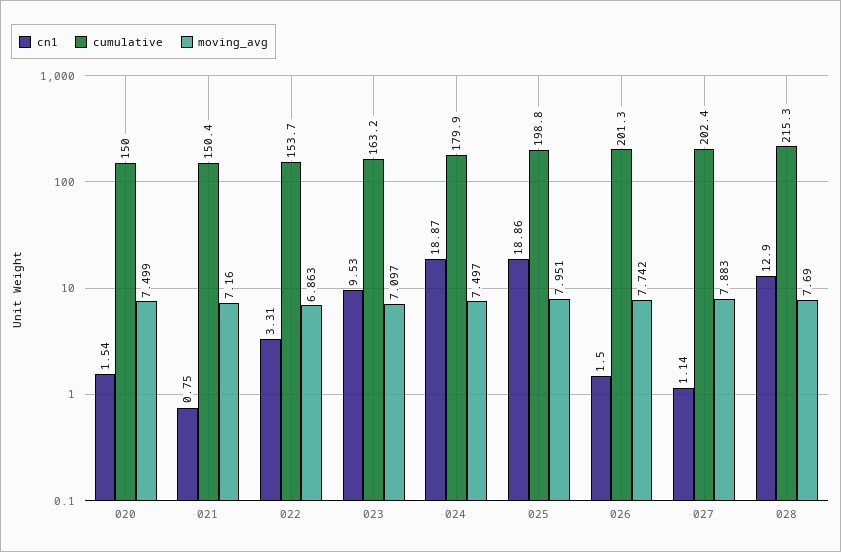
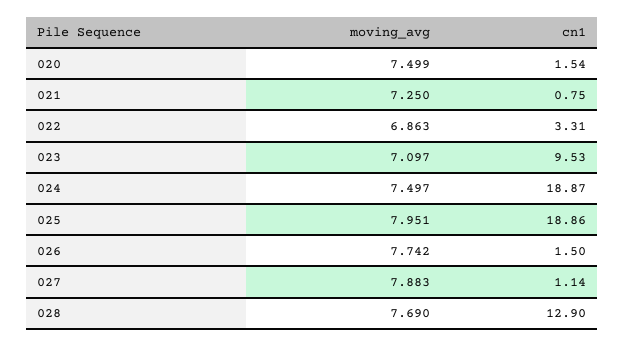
cumulative, 020: 150 -> none
cumulative, 021: 150.4 -> none
moving_avg, 021: 7.16 -> 7.25
cumulative, 022: 153.7 -> none
cumulative, 023: 163.2 -> none
cumulative, 024: 179.9 -> none
cumulative, 025: 198.8 -> none
cumulative, 026: 201.3 -> none
cumulative, 027: 202.4 -> none
cumulative, 028: 215.3 -> none

